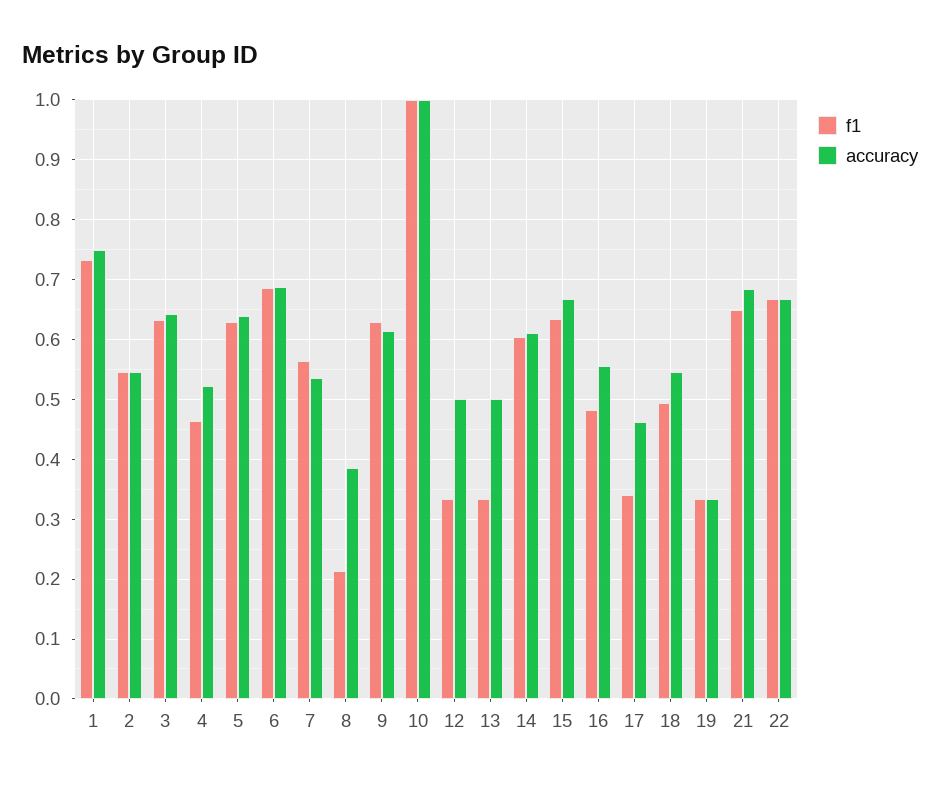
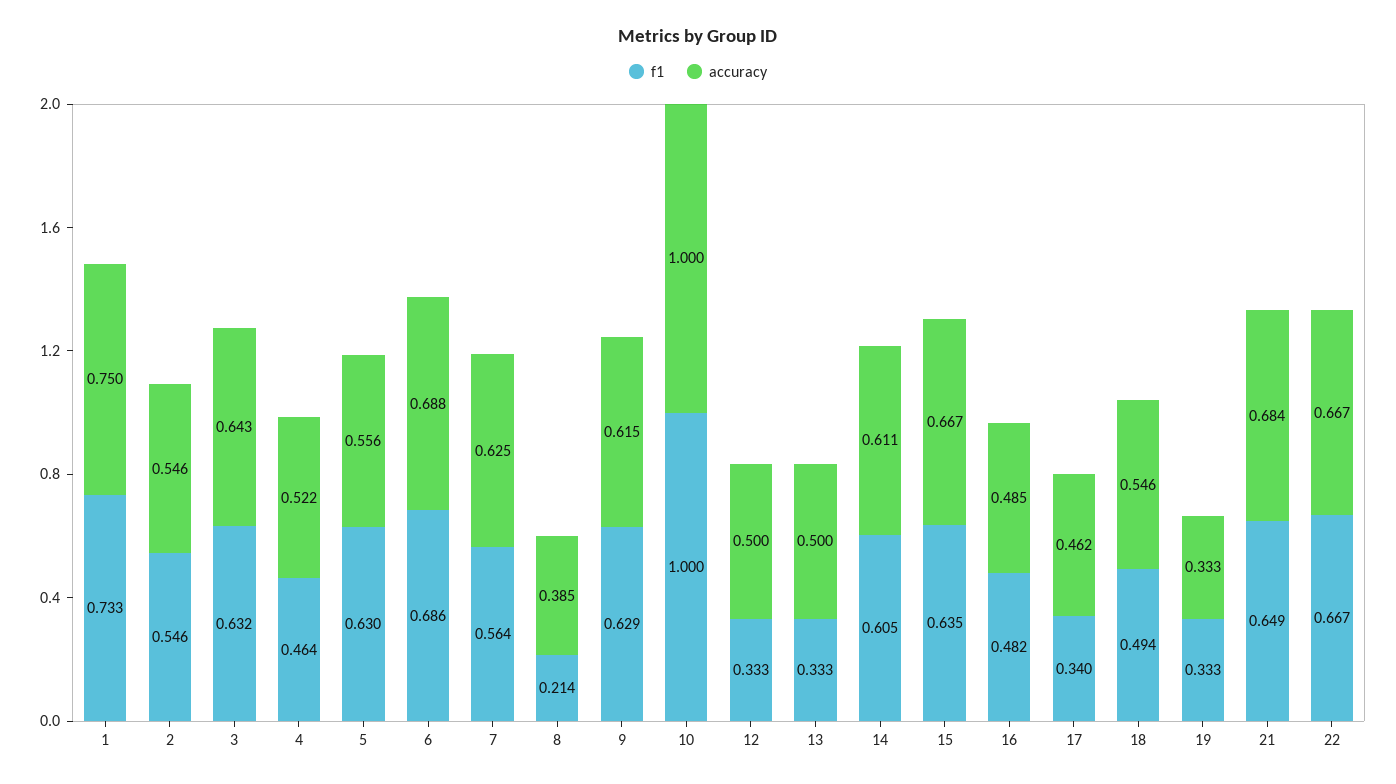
accuracy, 5: 0.64 -> 0.556
accuracy, 7: 0.54 -> 0.625
accuracy, 16: 0.56 -> 0.485

